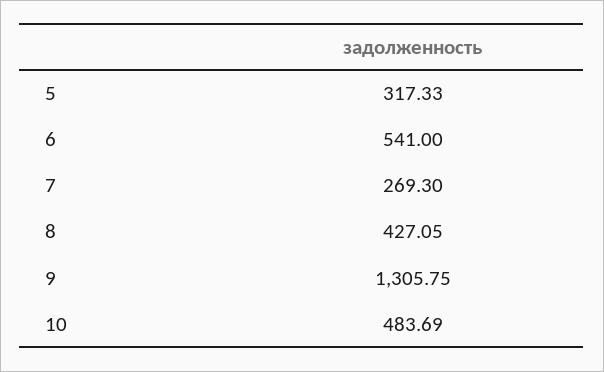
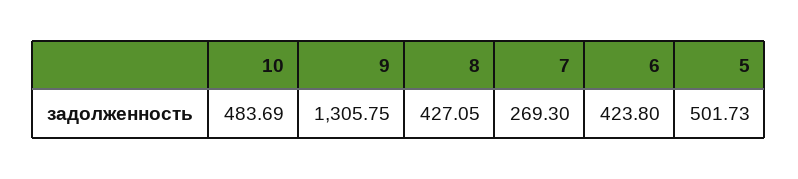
5: 317.33 -> 501.73
6: 541 -> 423.8

